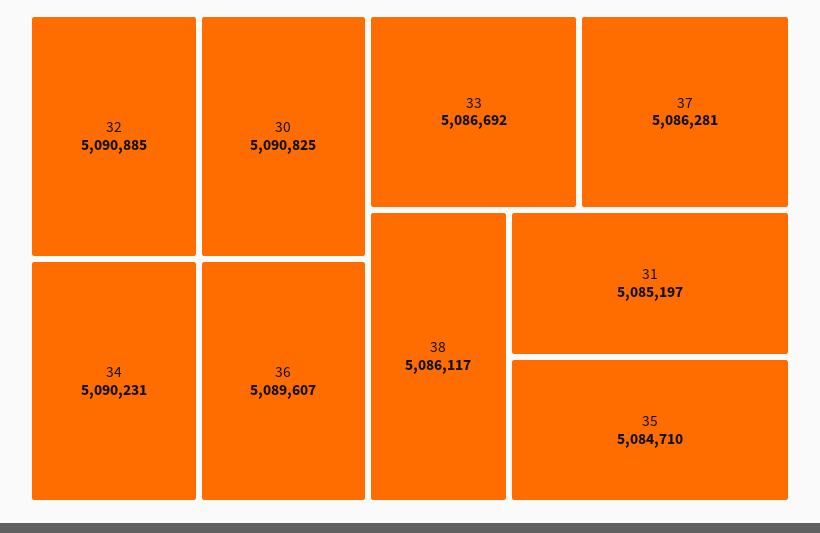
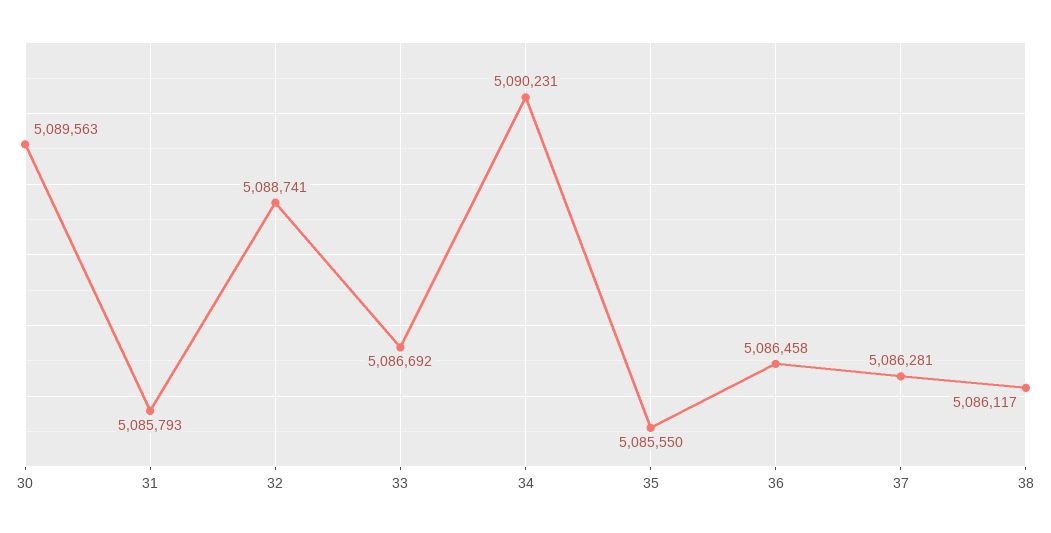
32: 5090885 -> 5088741
30: 5090825 -> 5089563
36: 5089607 -> 5086458
31: 5085197 -> 5085793
35: 5084710 -> 5085550

